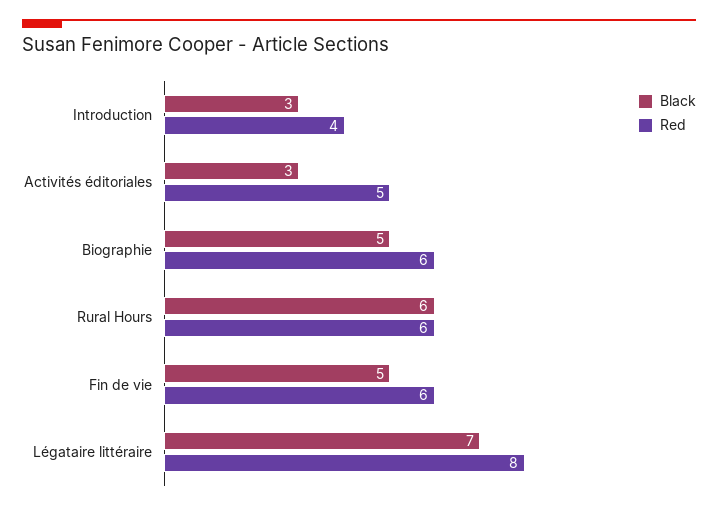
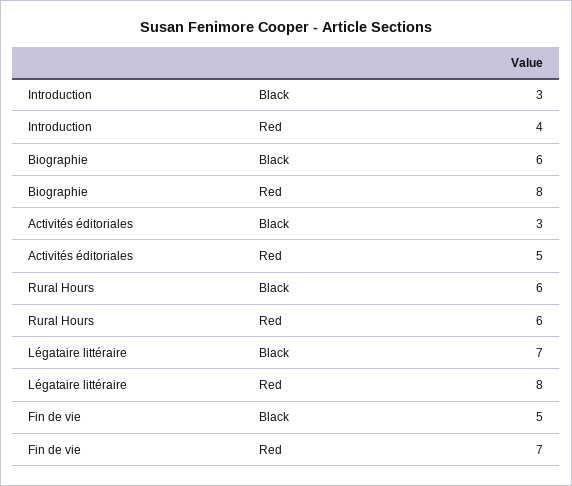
Black, Biographie: 5 -> 6
Red, Biographie: 6 -> 8
Red, Fin de vie: 6 -> 7

